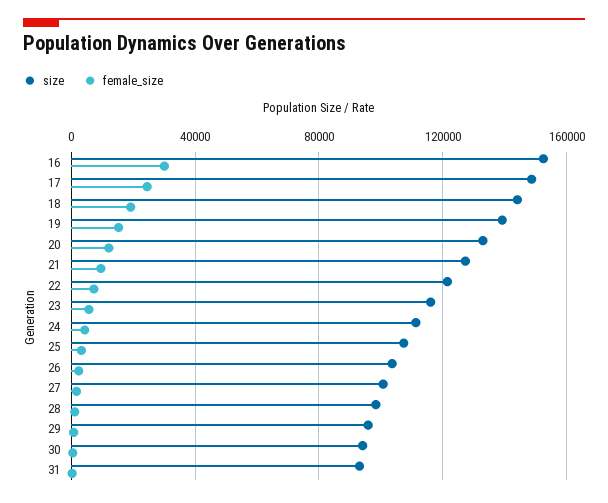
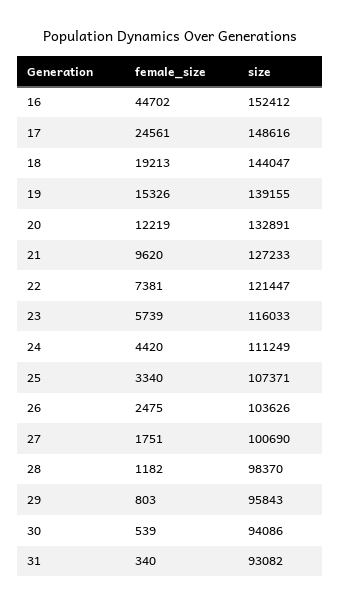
female_size, 16: 30000 -> 44702

